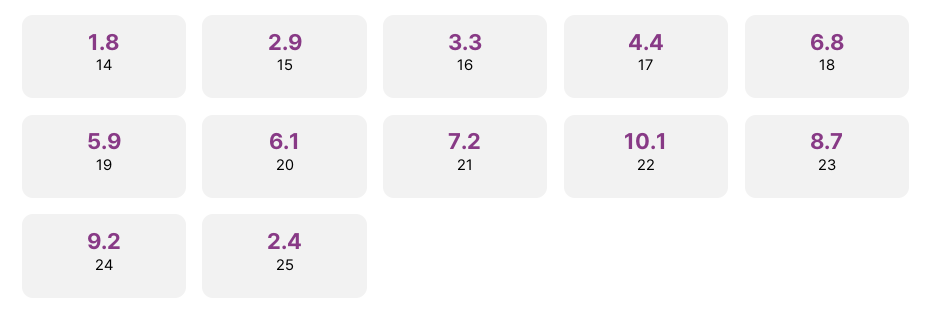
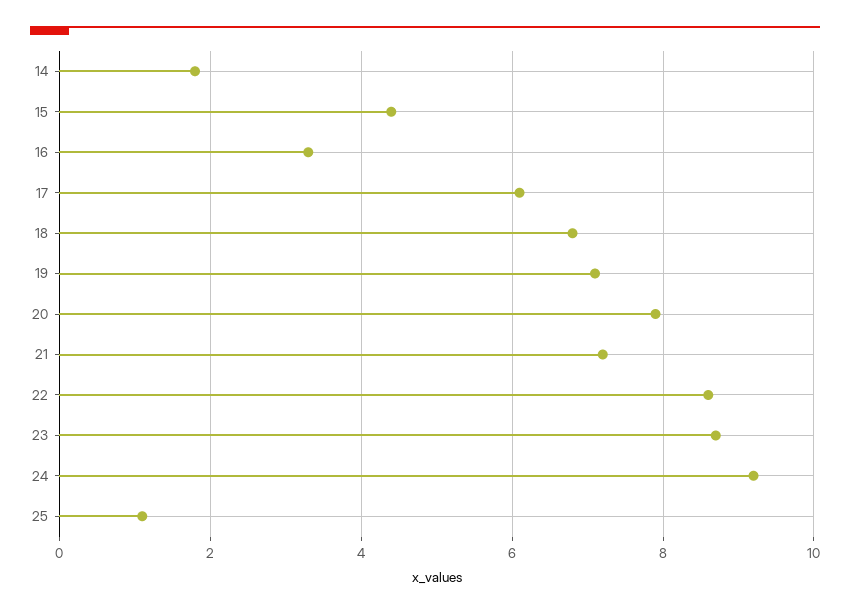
15: 2.9 -> 4.5
17: 4.4 -> 6
19: 5.9 -> 7
20: 6.1 -> 8
22: 10.1 -> 8.5
25: 2.4 -> 1

